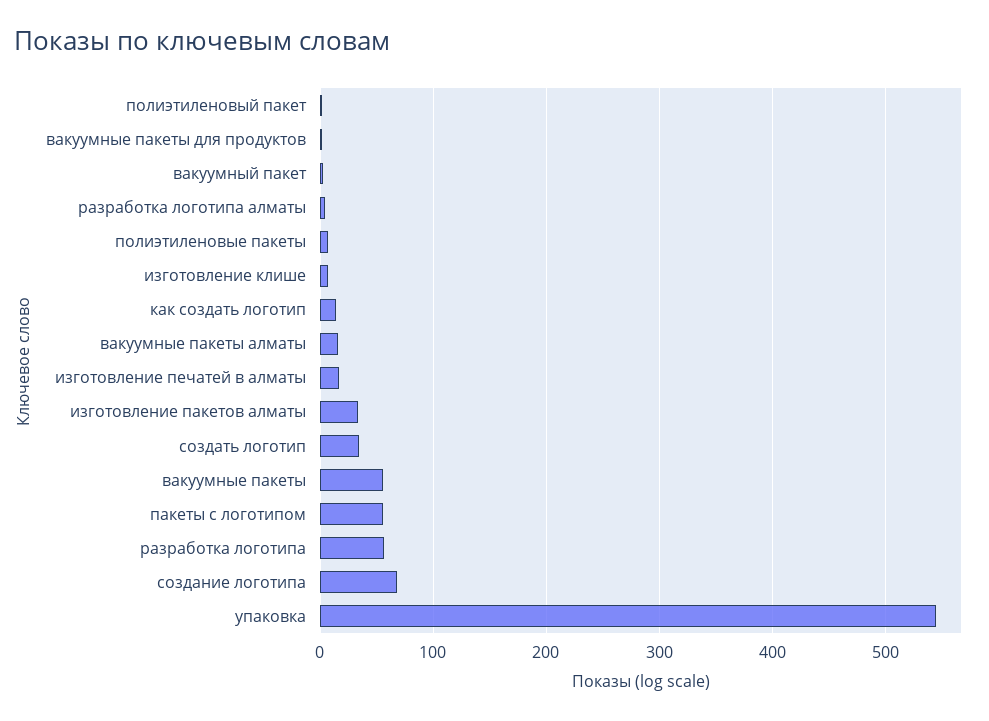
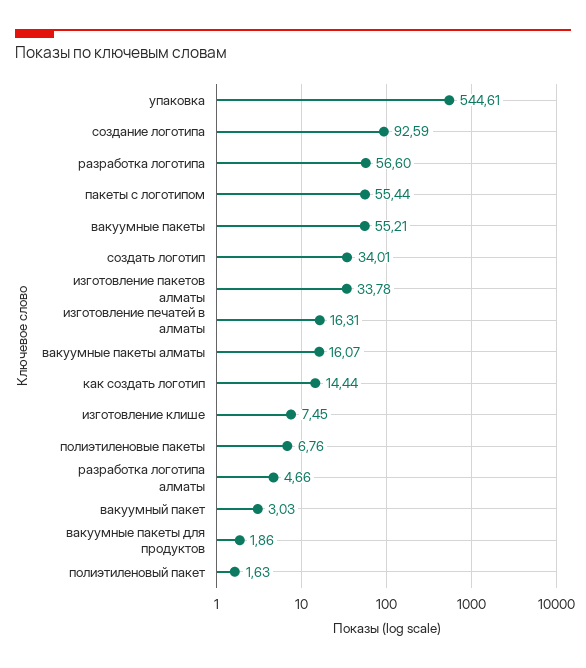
создание логотипа: 70 -> 92.59

